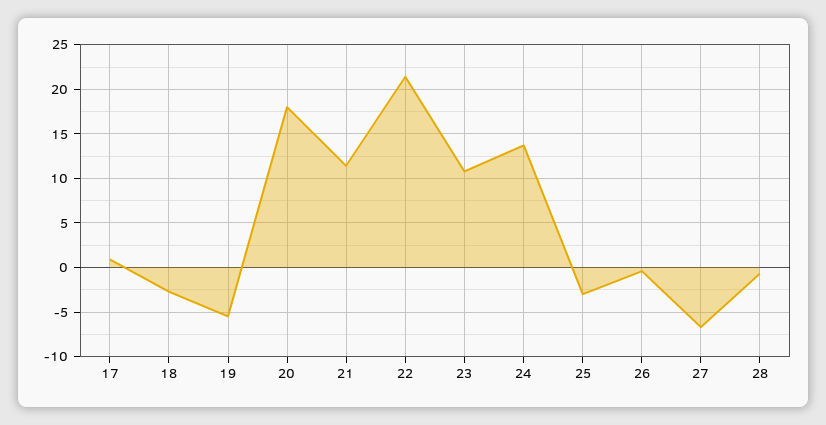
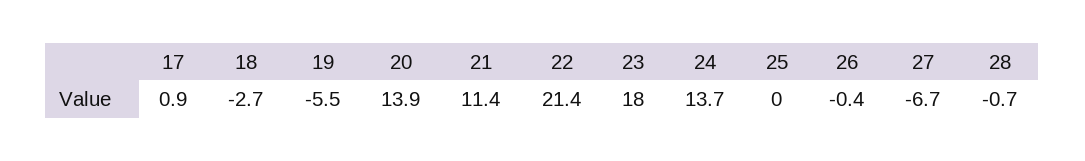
20: 18 -> 13.9
23: 11 -> 18
25: -3 -> 0

